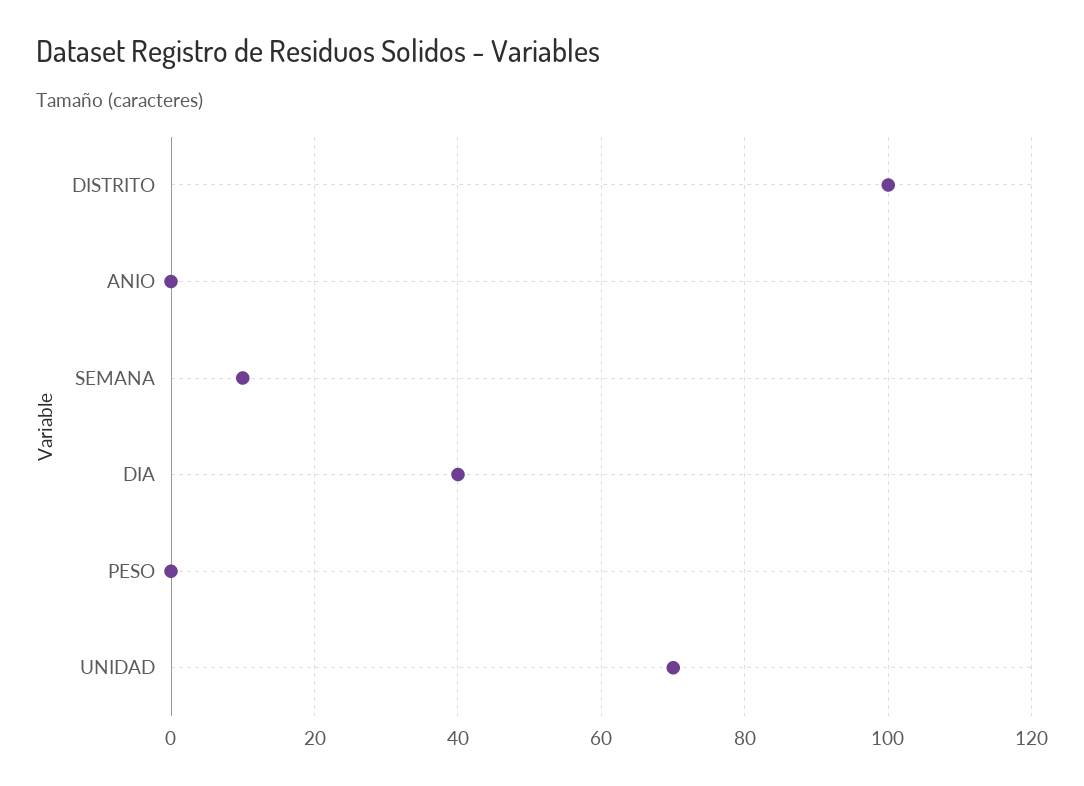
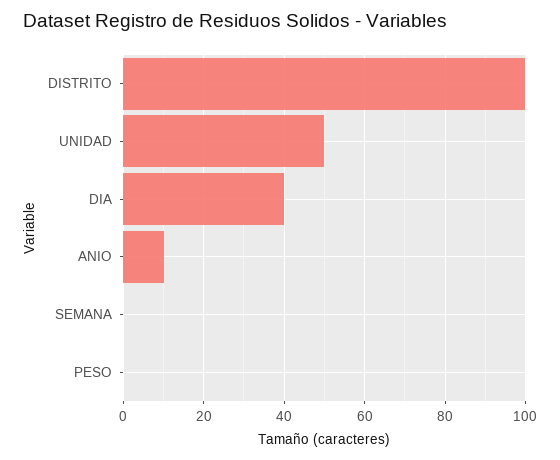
ANIO: 0 -> 10
SEMANA: 10 -> 0
UNIDAD: 70 -> 50

